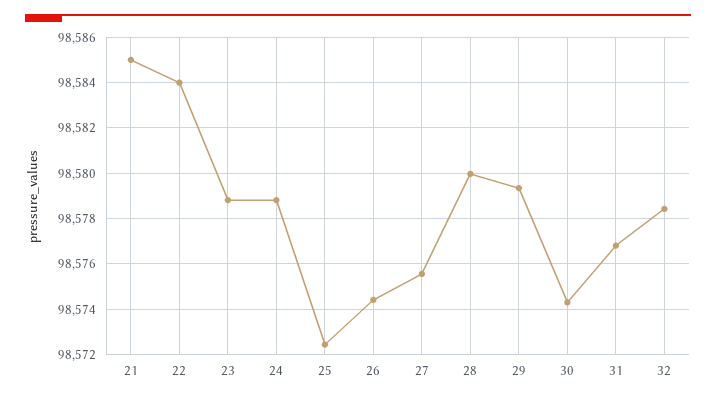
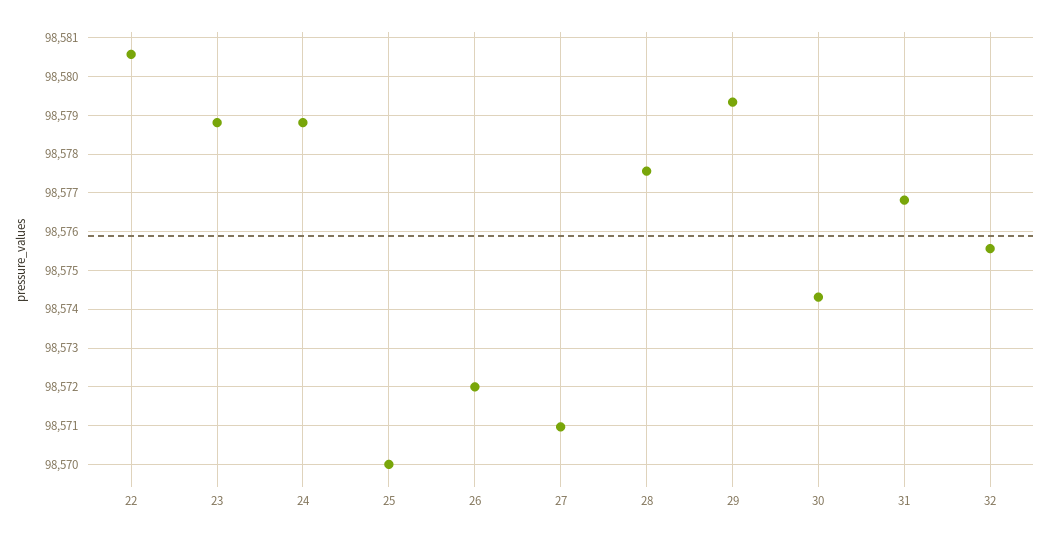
21: 98585 -> none
22: 98584 -> 98580.6
25: 98572.5 -> 98570
26: 98574.5 -> 98572
27: 98575.5 -> 98571
28: 98580 -> 98577.6
32: 98578.5 -> 98575.6

